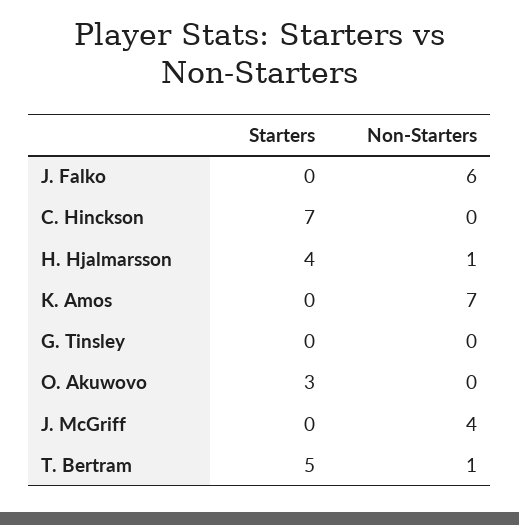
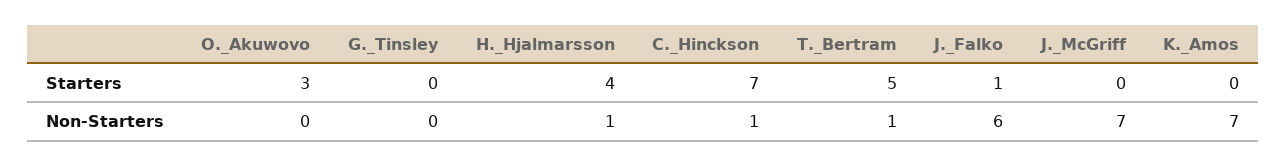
Starters, J. Falko: 0 -> 1
Non-Starters, C. Hinckson: 0 -> 1
Non-Starters, J. McGriff: 4 -> 7

